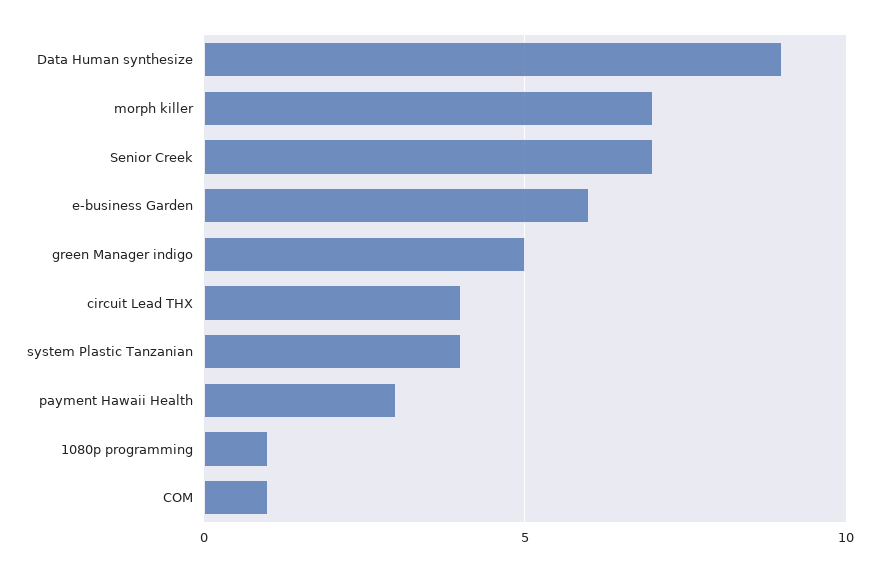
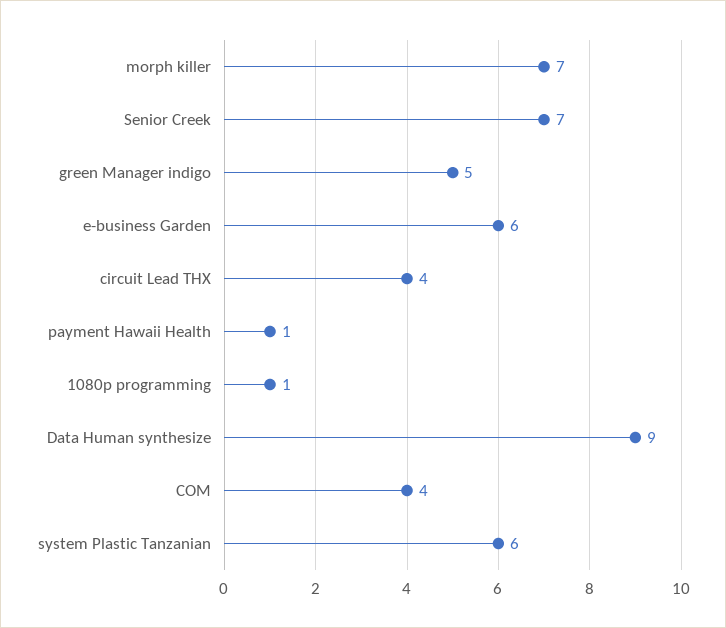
system Plastic Tanzanian: 4 -> 6
payment Hawaii Health: 3 -> 1
COM: 1 -> 4

